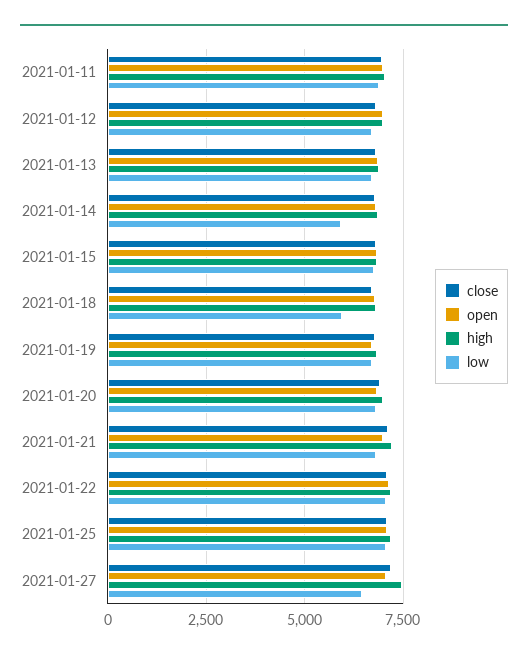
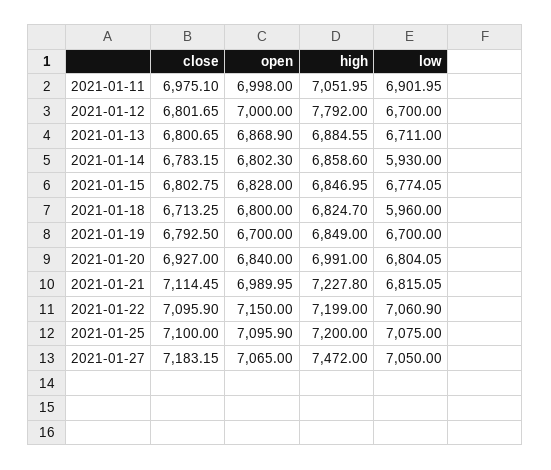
high, 2021-01-12: 7000 -> 7792
low, 2021-01-27: 6500 -> 7050

